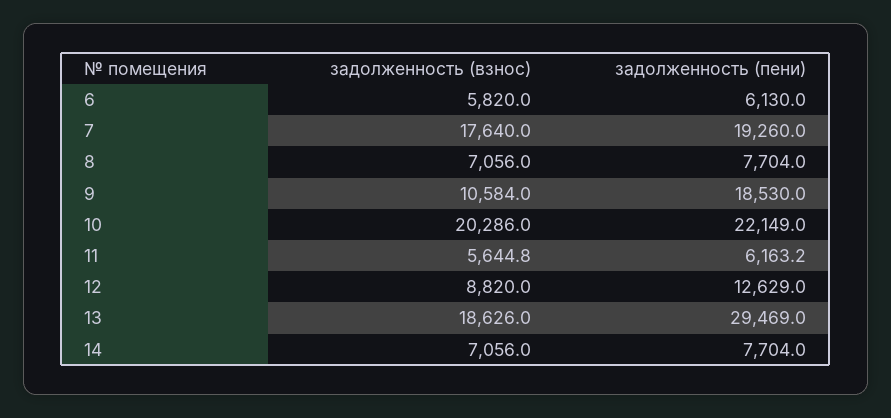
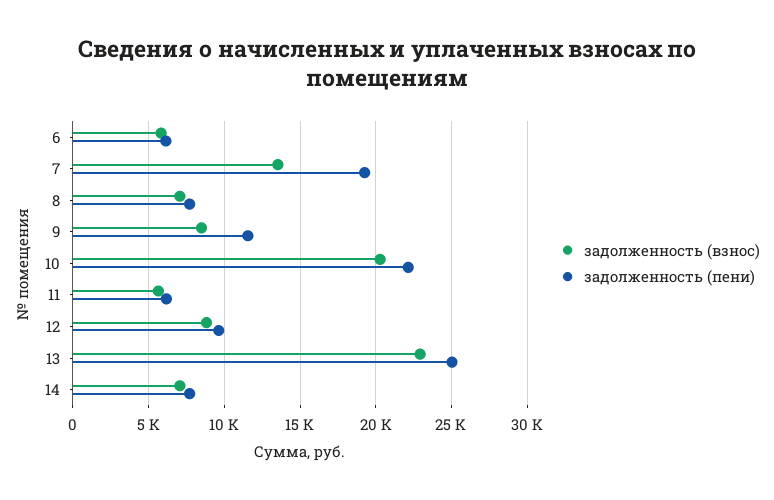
задолженность (взнос), 7: 17640 -> 13500
задолженность (взнос), 9: 10584 -> 8500
задолженность (пени), 9: 18530 -> 11500
задолженность (пени), 12: 12629 -> 9500
задолженность (взнос), 13: 18626 -> 23000
задолженность (пени), 13: 29469 -> 25000

